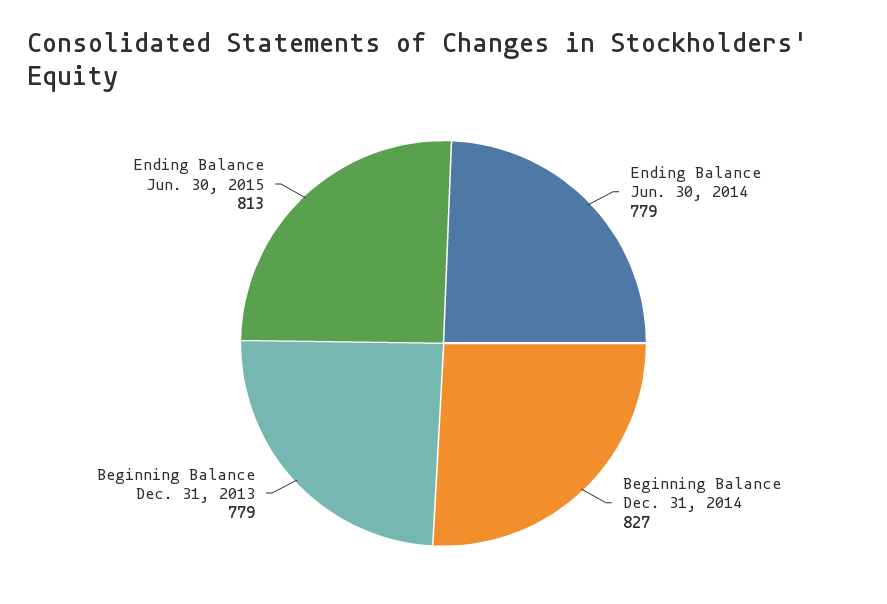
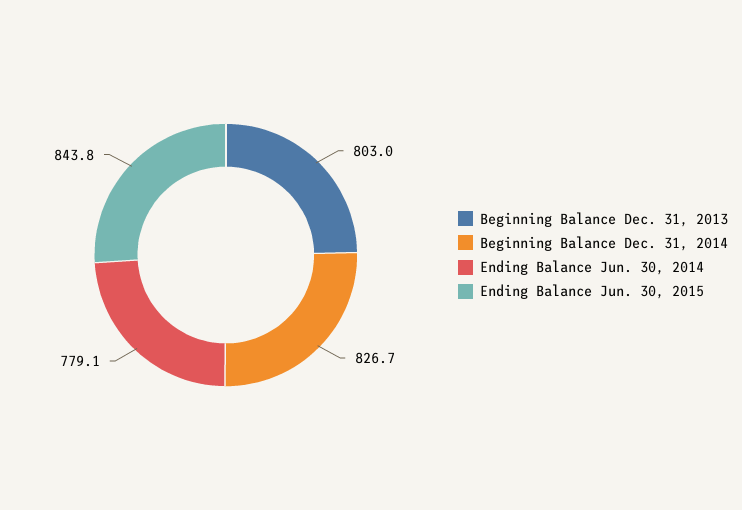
Beginning Balance Dec. 31, 2013: 779 -> 803
Ending Balance Jun. 30, 2015: 813 -> 843.8

